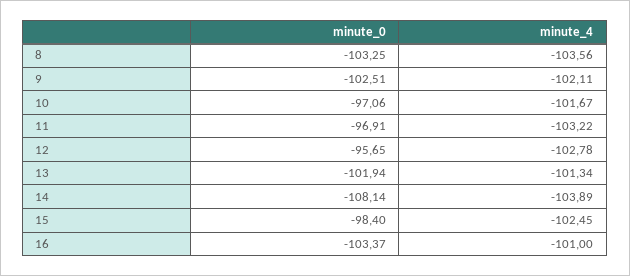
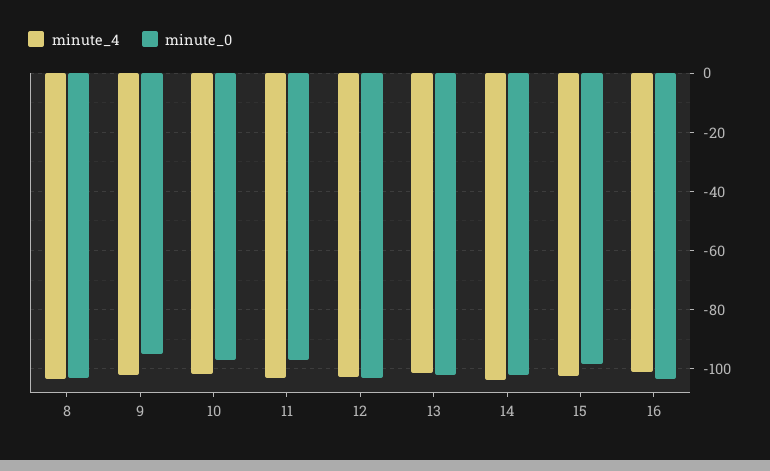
minute_0, 9: -102.51 -> -95
minute_0, 12: -95.65 -> -102.5
minute_0, 14: -108.14 -> -102.5

